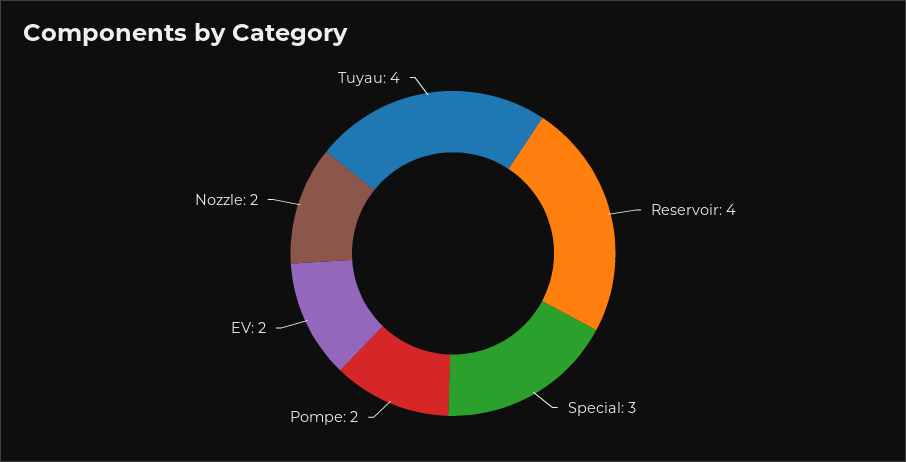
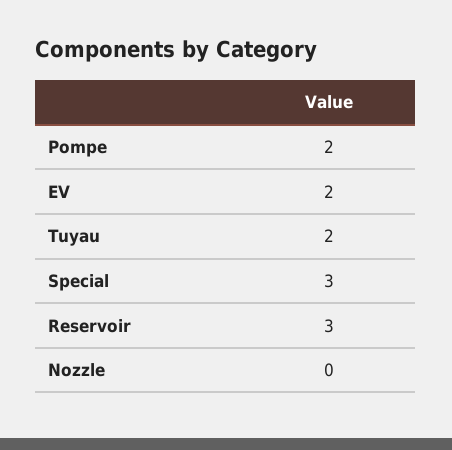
Reservoir: 4 -> 3
Nozzle: 2 -> 0
Tuyau: 4 -> 2

